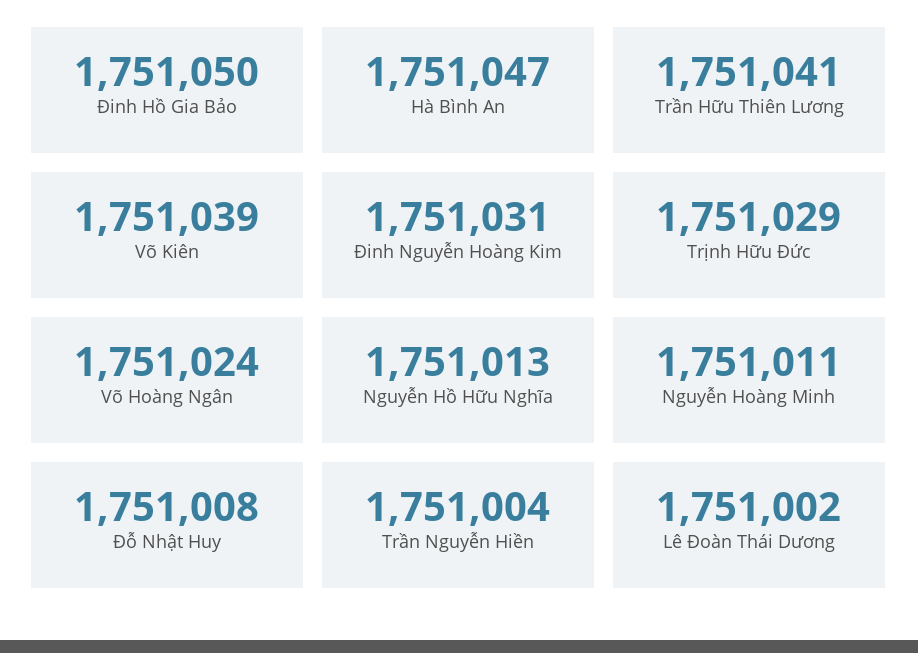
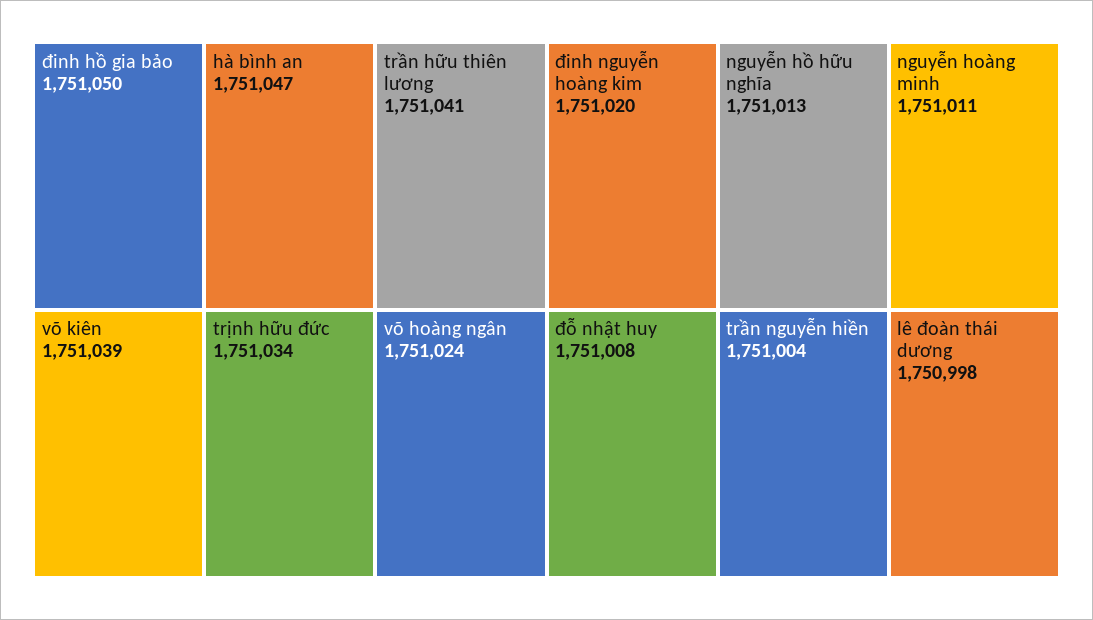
Đinh Nguyễn Hoàng Kim: 1751031 -> 1751020
Trịnh Hữu Đức: 1751029 -> 1751034
Lê Đoàn Thái Dương: 1751002 -> 1750998

